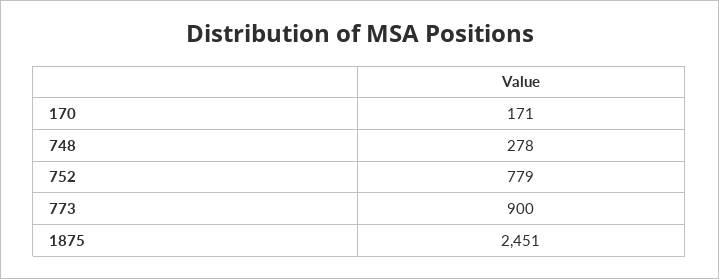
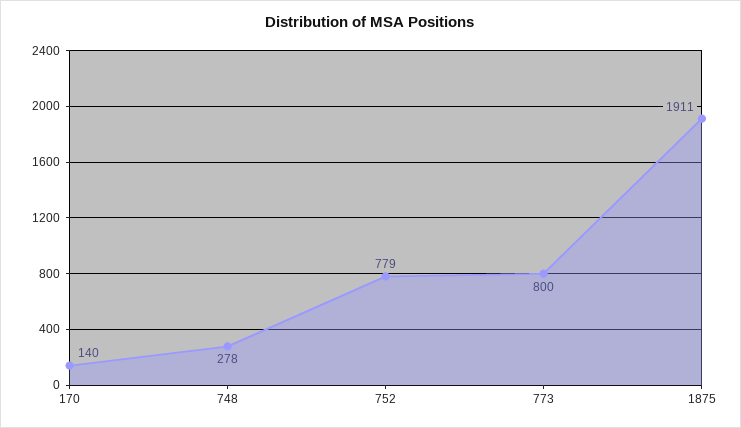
170: 171 -> 140
773: 900 -> 800
1875: 2451 -> 1911

